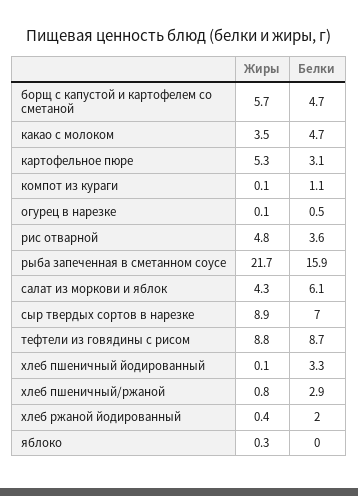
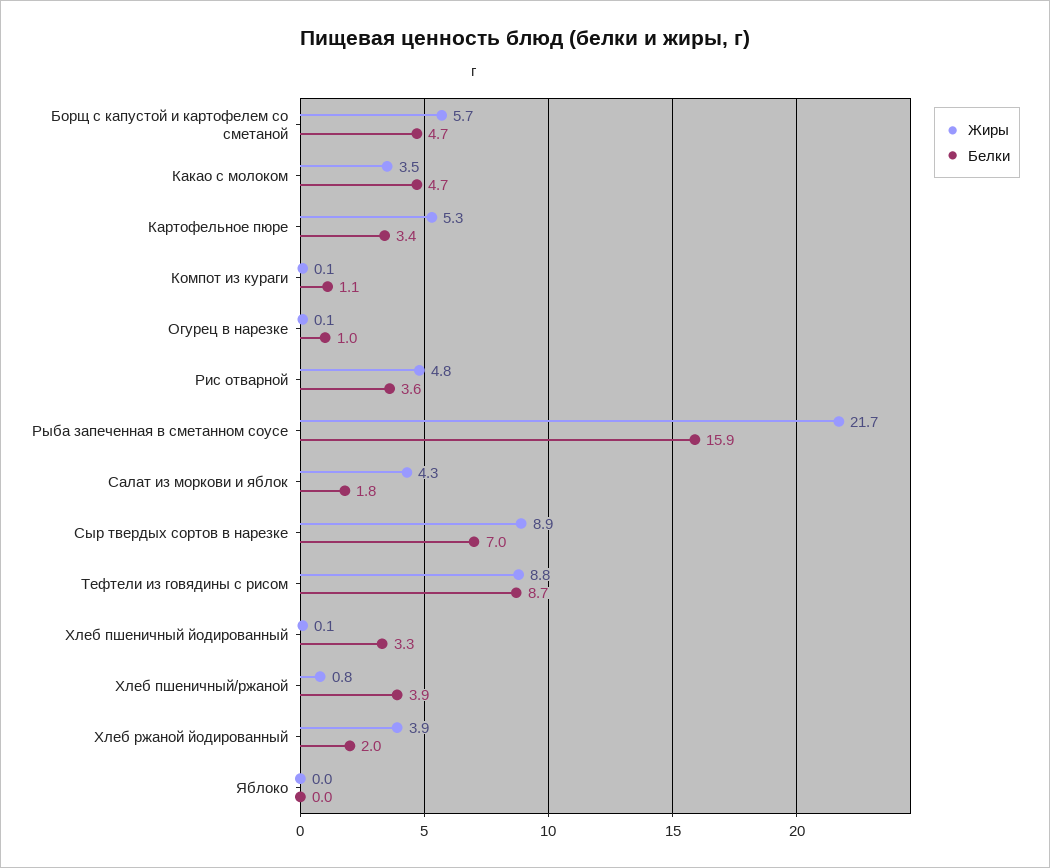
Белки, картофельное пюре: 3.1 -> 3.4
Белки, огурец в нарезке: 0.5 -> 1
Белки, салат из моркови и яблок: 6.1 -> 1.8
Белки, хлеб пшеничный/ржаной: 2.9 -> 3.9
Жиры, хлеб ржаной йодированный: 0.4 -> 3.9
Жиры, яблоко: 0.3 -> 0

